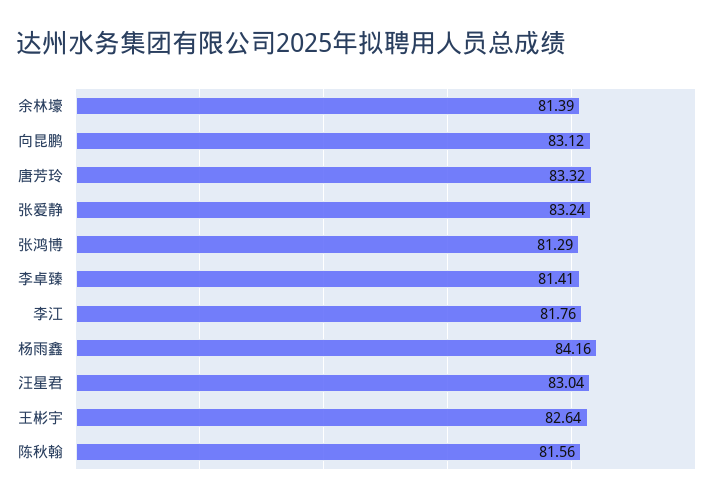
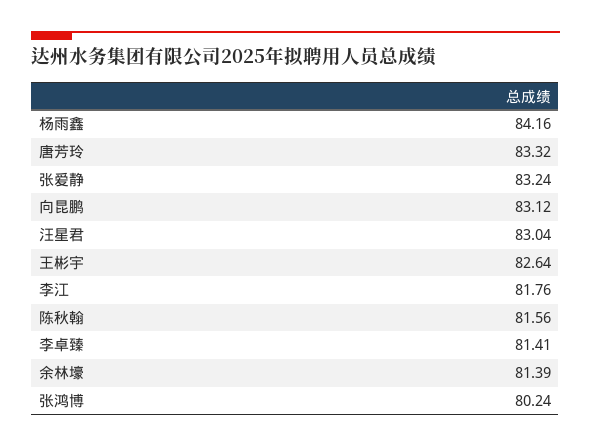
张鸿博: 81.29 -> 80.24

